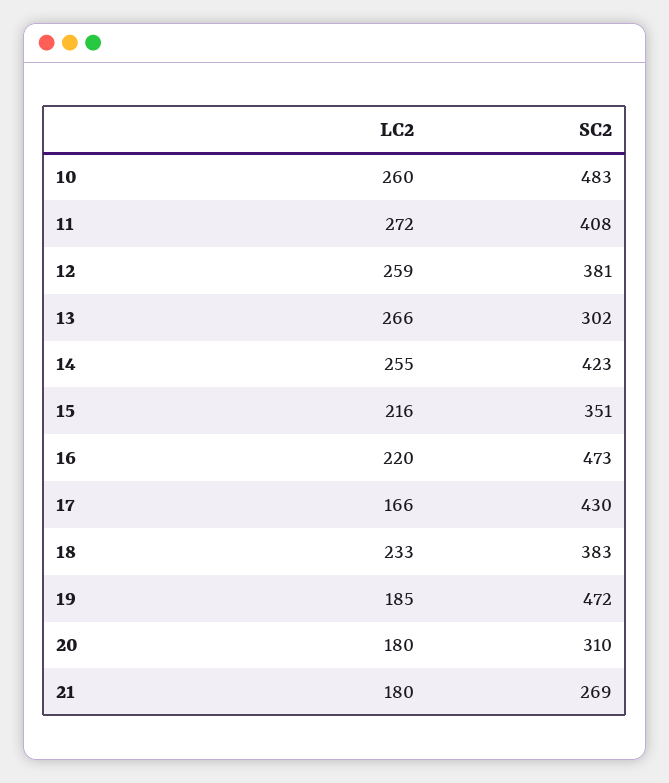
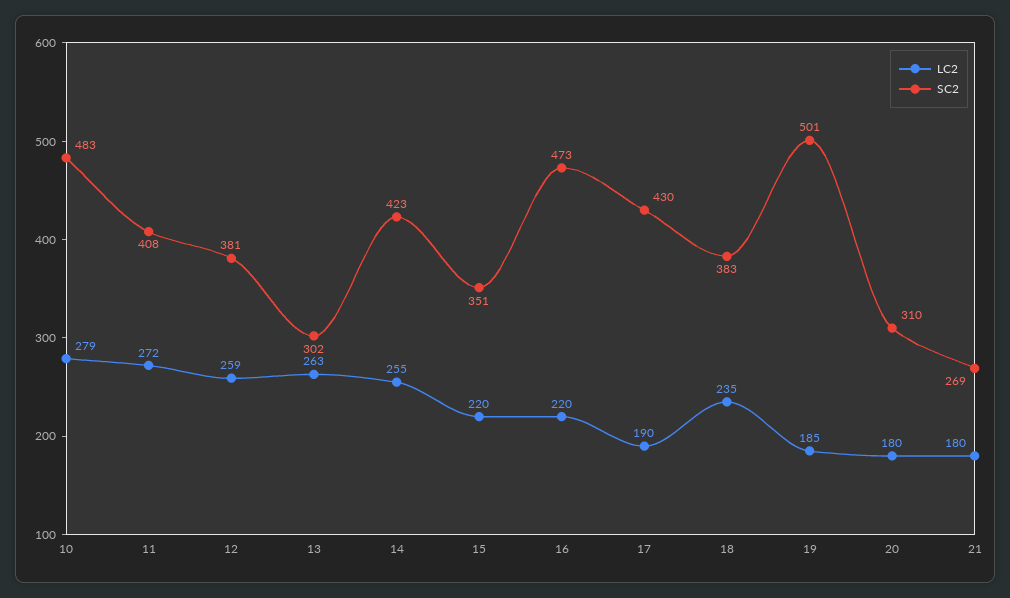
LC2, 10: 260 -> 279
LC2, 13: 266 -> 263
LC2, 15: 216 -> 220
LC2, 17: 166 -> 190
LC2, 18: 233 -> 235
SC2, 19: 472 -> 501

